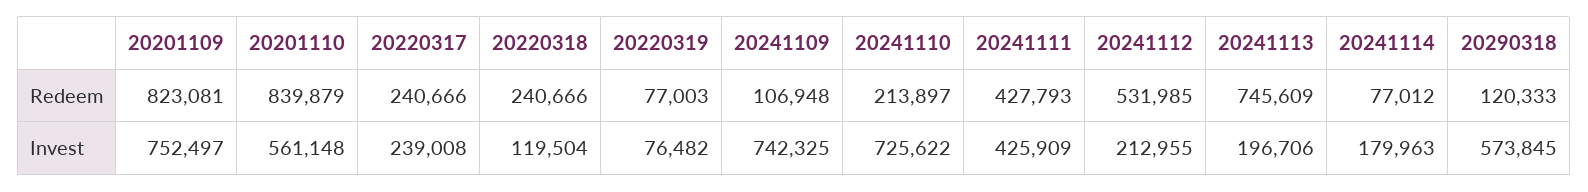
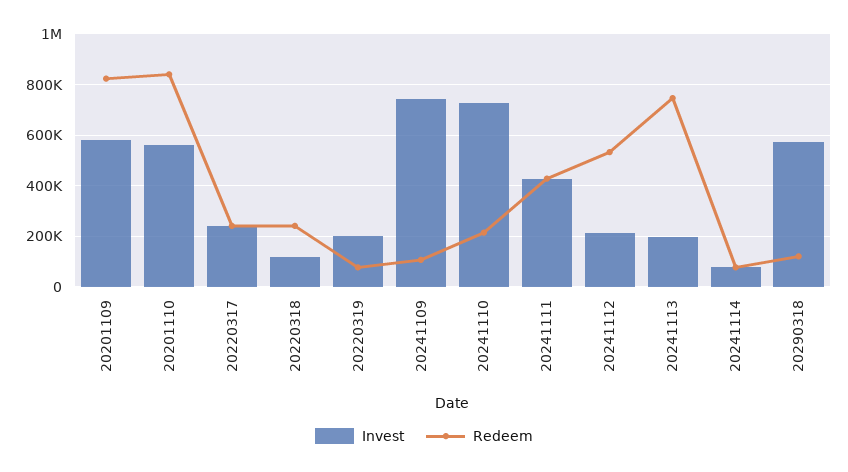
Invest, 20201109: 752497 -> 575000
Invest, 20220319: 76482 -> 200000
Invest, 20241114: 179963 -> 75000

